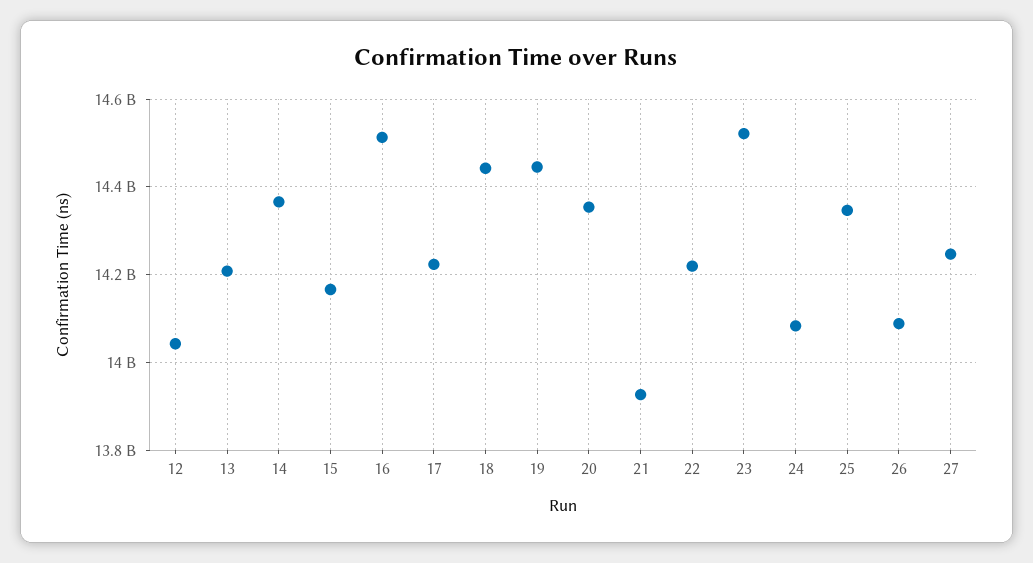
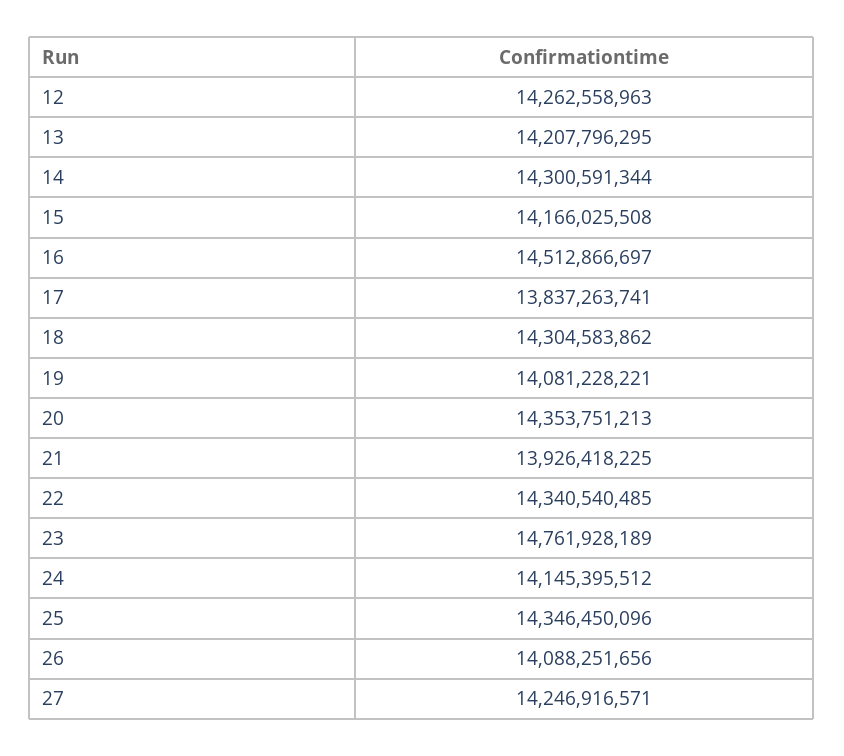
12: 14040000000 -> 14262558963
14: 14360000000 -> 14300591344
17: 14220000000 -> 13837263741
18: 14440000000 -> 14304583862
19: 14440000000 -> 14081228221
22: 14220000000 -> 14340540485
23: 14520000000 -> 14761928189
24: 14080000000 -> 14145395512

